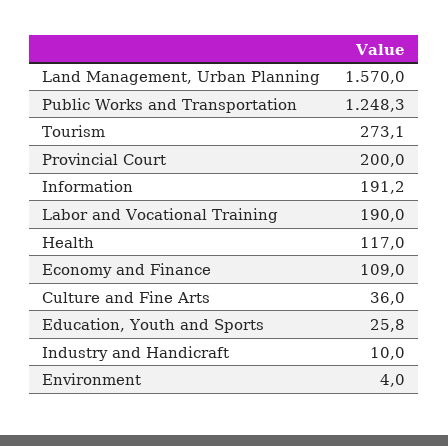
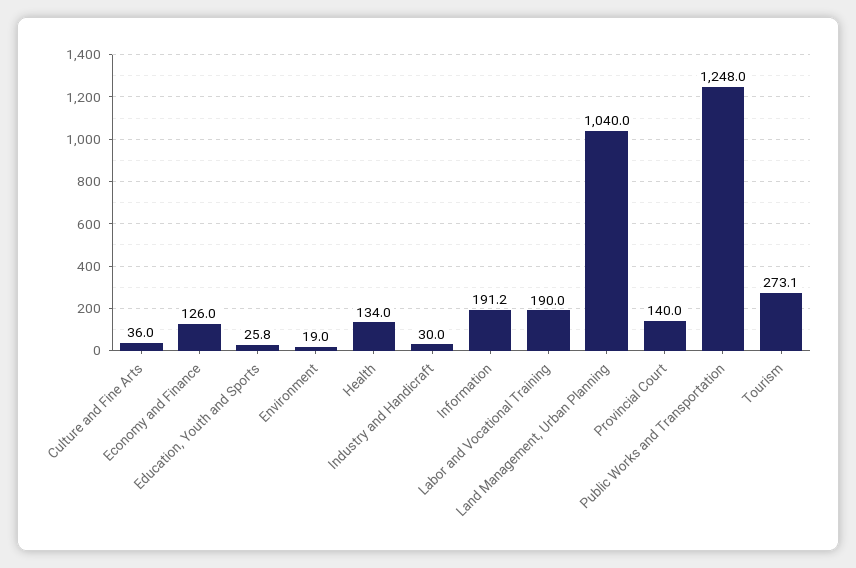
Land Management, Urban Planning: 1570 -> 1040
Public Works and Transportation: 1248.3 -> 1248
Provincial Court: 200 -> 140
Health: 117 -> 134
Economy and Finance: 109 -> 126
Industry and Handicraft: 10 -> 30
Environment: 4 -> 19

